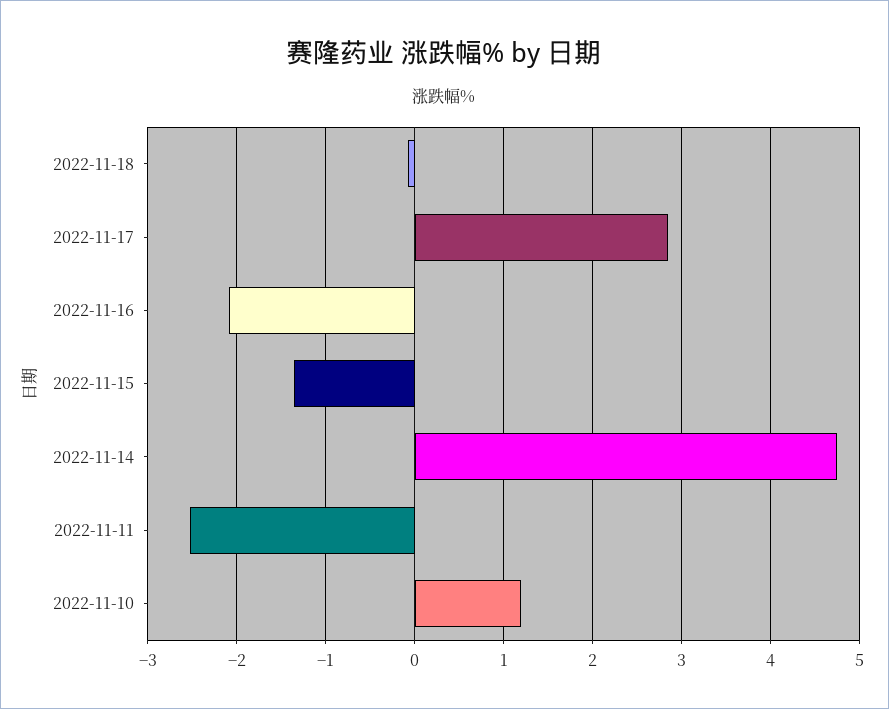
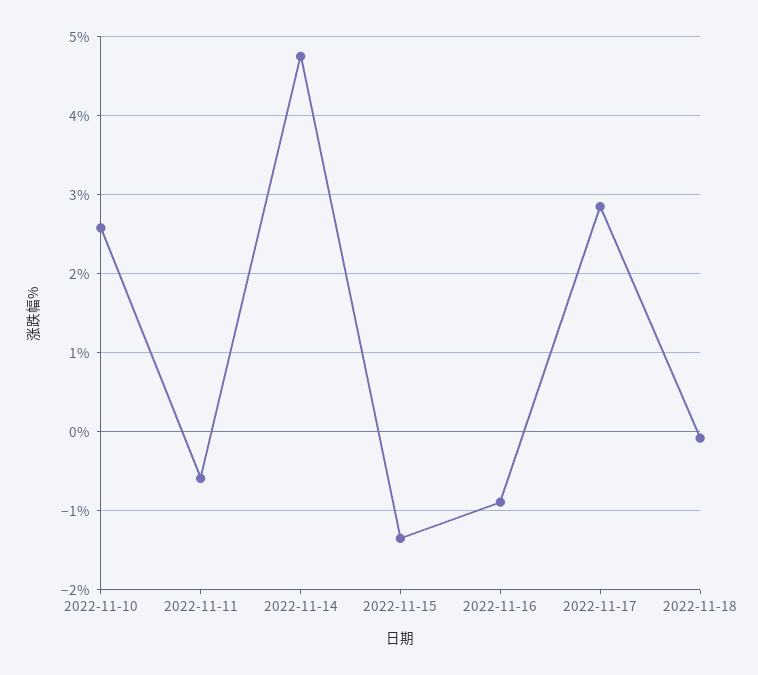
2022-11-16: -2.1 -> -0.9
2022-11-11: -2.5 -> -0.6
2022-11-10: 1.2 -> 2.6

